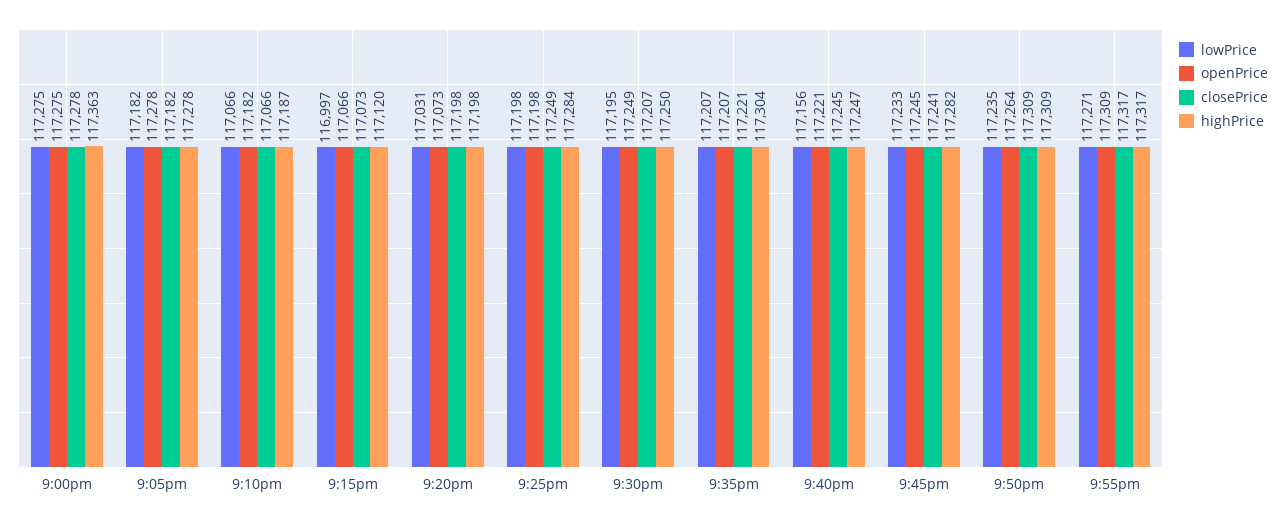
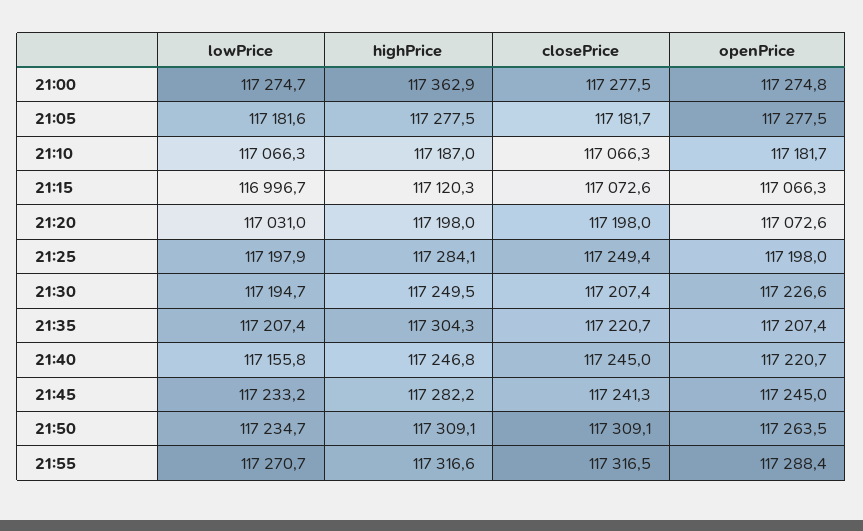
openPrice, 9:30pm: 117249 -> 117226.6
openPrice, 9:55pm: 117309 -> 117288.4

